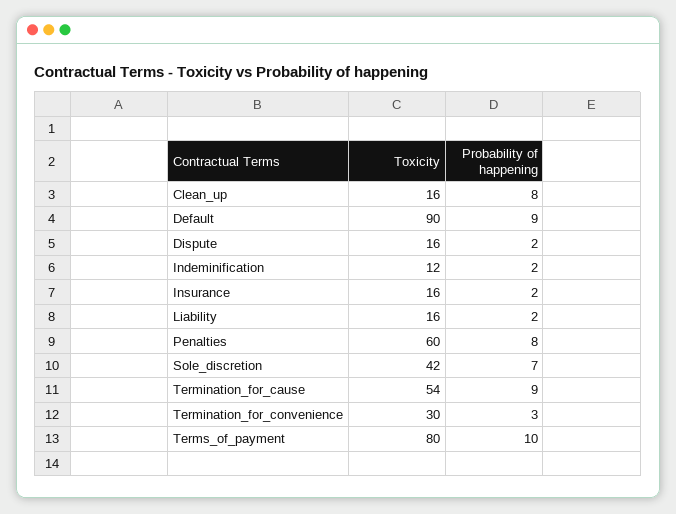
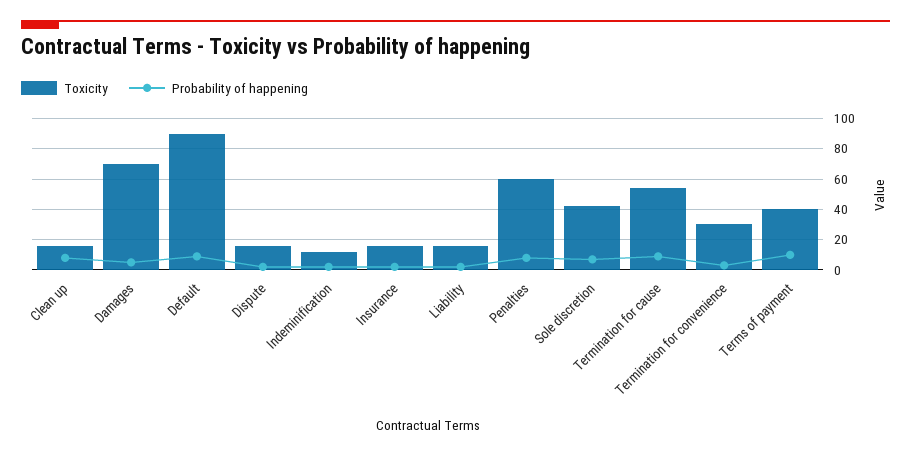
Toxicity, Terms_of_payment: 80 -> 40
Toxicity, Damages: none -> 70
Probability of happening, Damages: none -> 5

